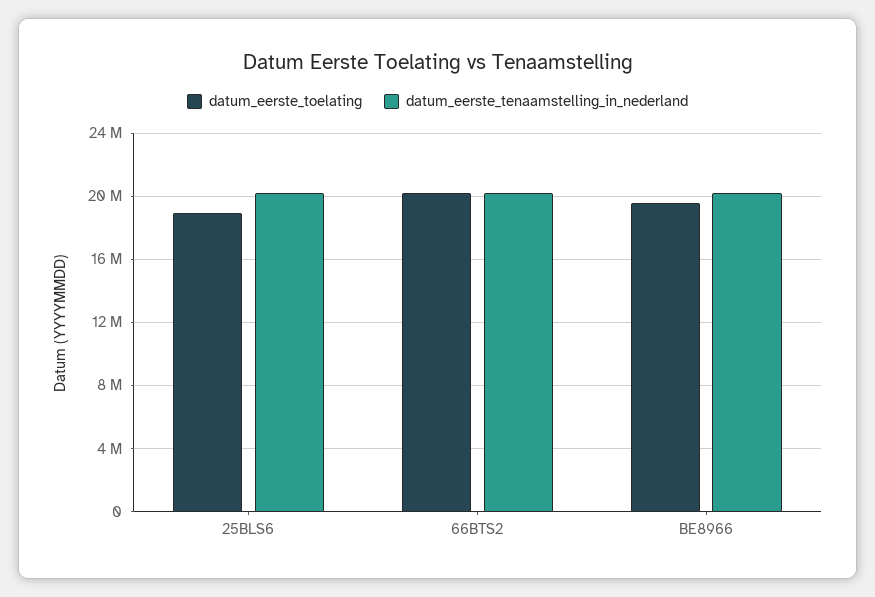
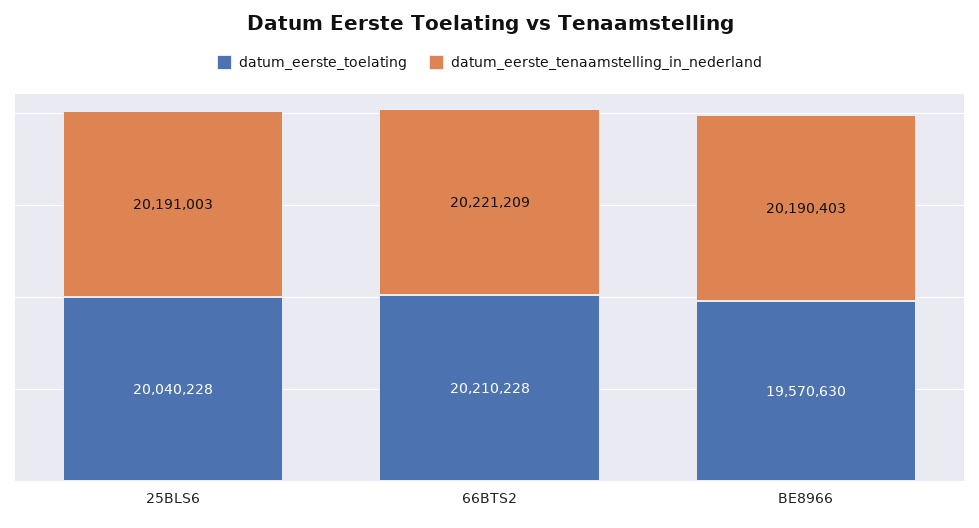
datum_eerste_toelating, 25BLS6: 19000000 -> 20040228

